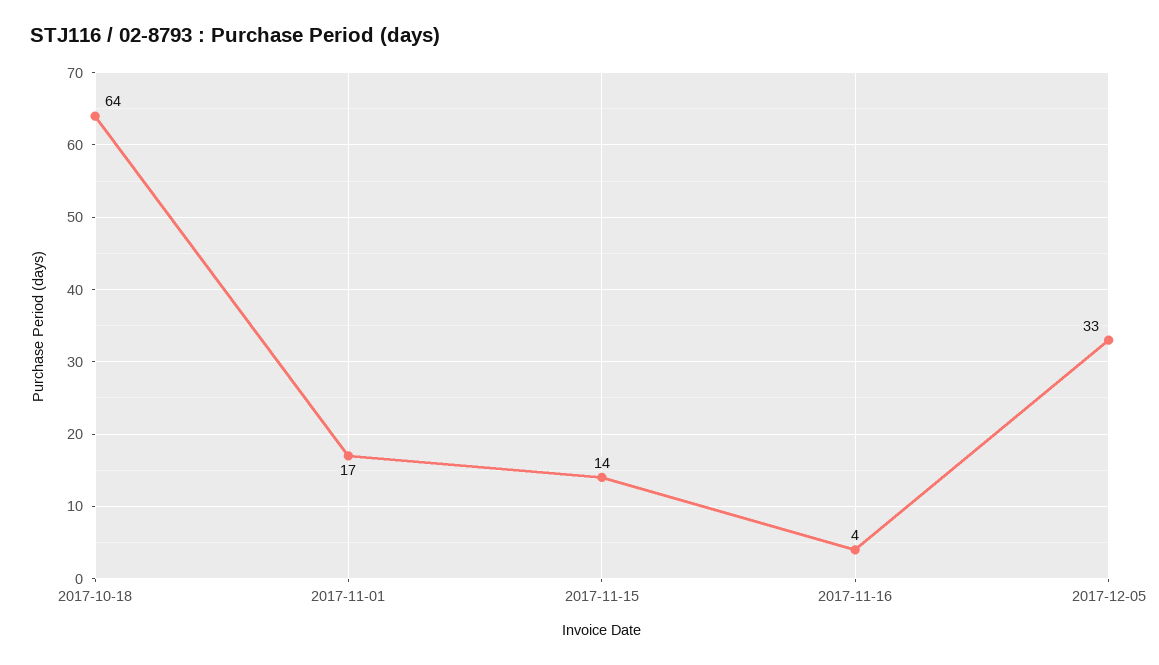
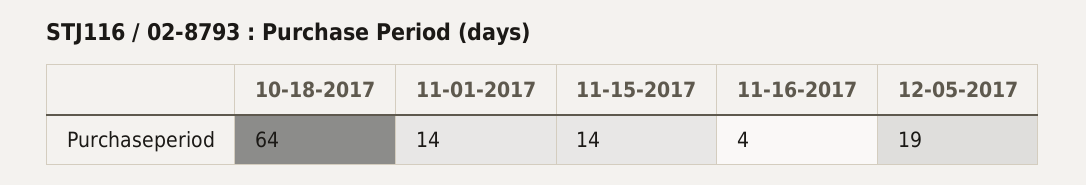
2017-11-01: 17 -> 14
2017-12-05: 33 -> 19

